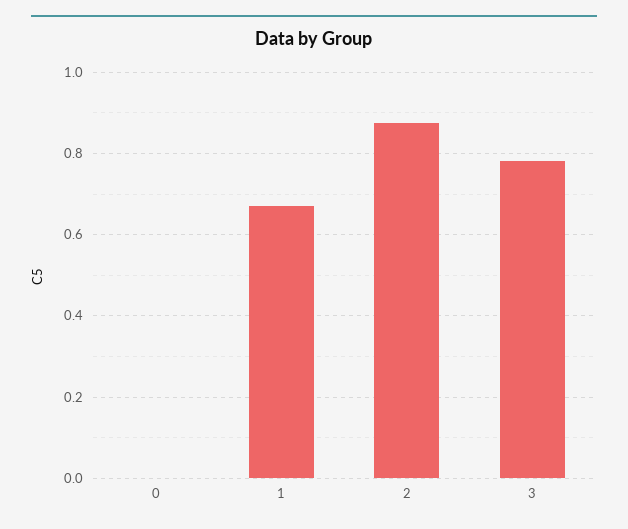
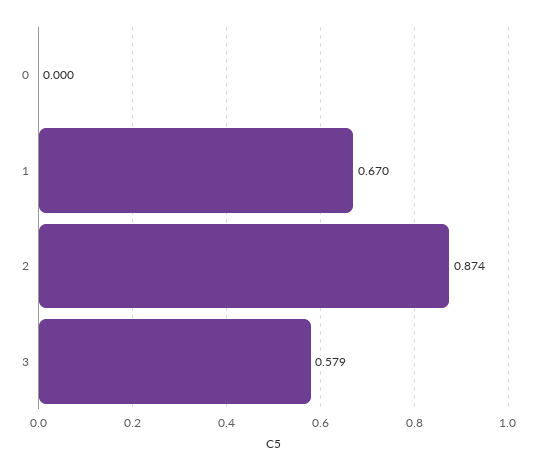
3: 0.78 -> 0.579

